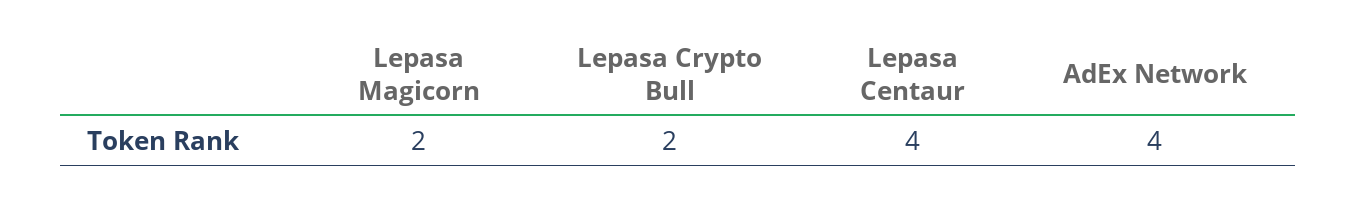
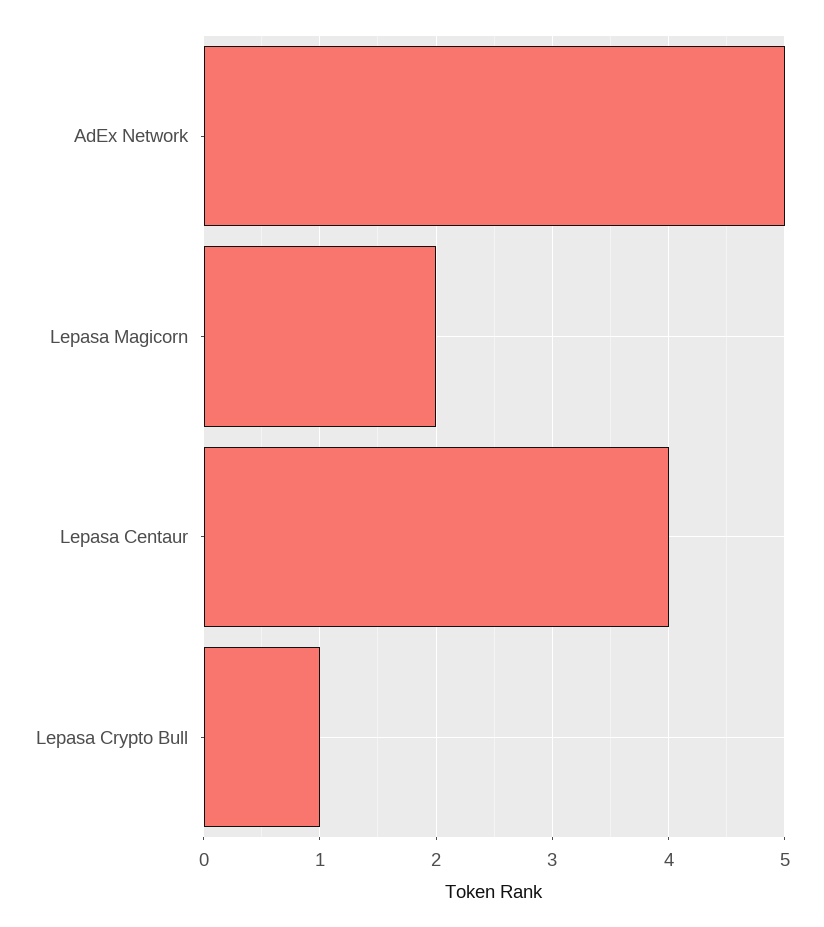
Lepasa Crypto Bull: 2 -> 1
AdEx Network: 4 -> 5

